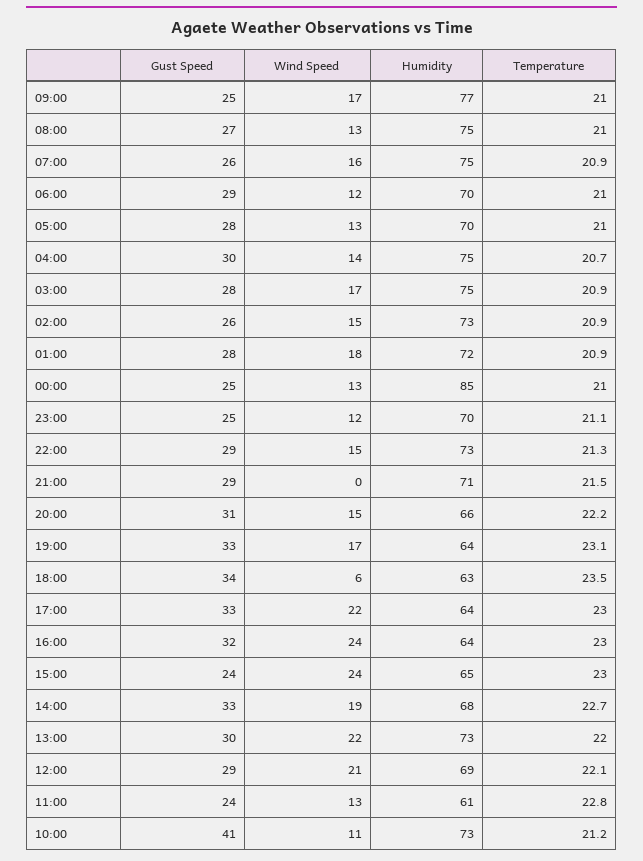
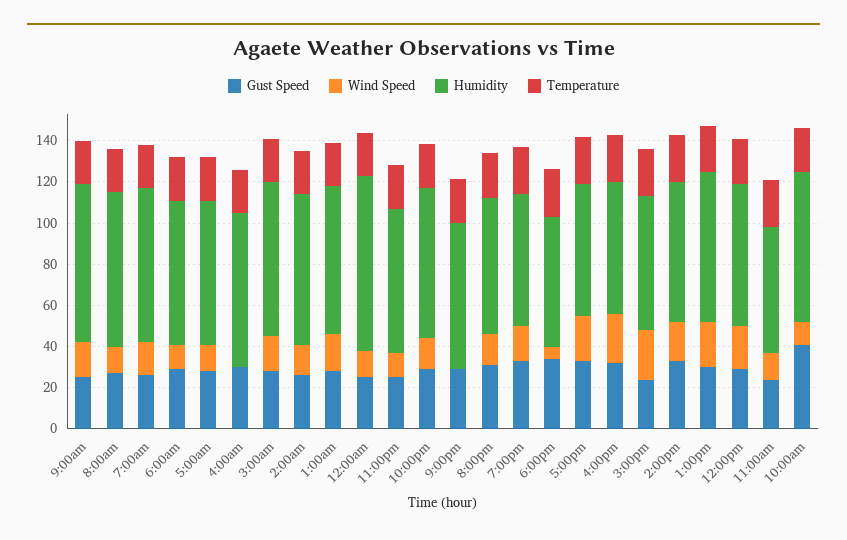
Wind Speed, 04:00: 14 -> 0

